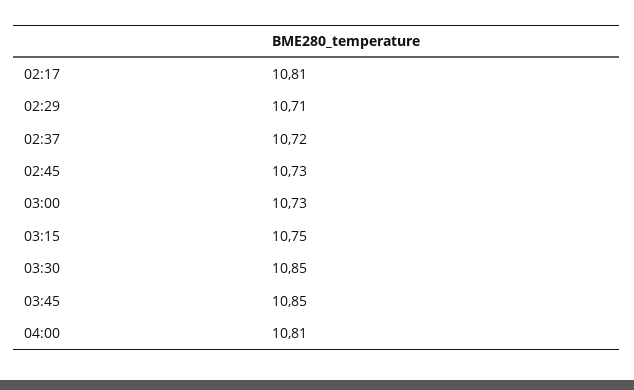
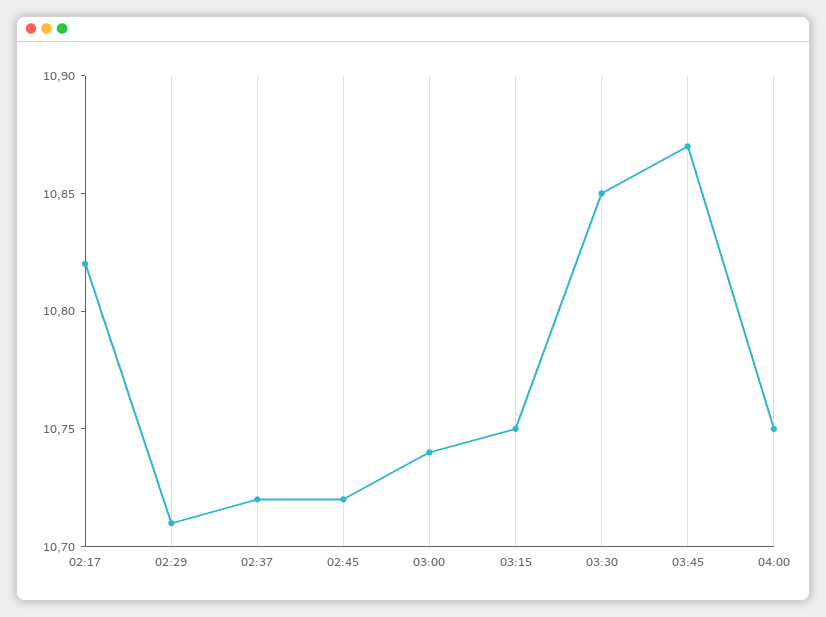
02:17: 10.81 -> 10.82
02:45: 10.73 -> 10.72
03:00: 10.73 -> 10.74
03:45: 10.85 -> 10.87
04:00: 10.81 -> 10.75

